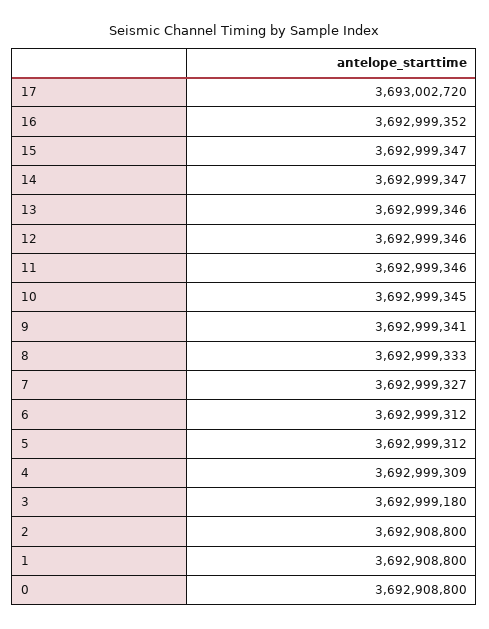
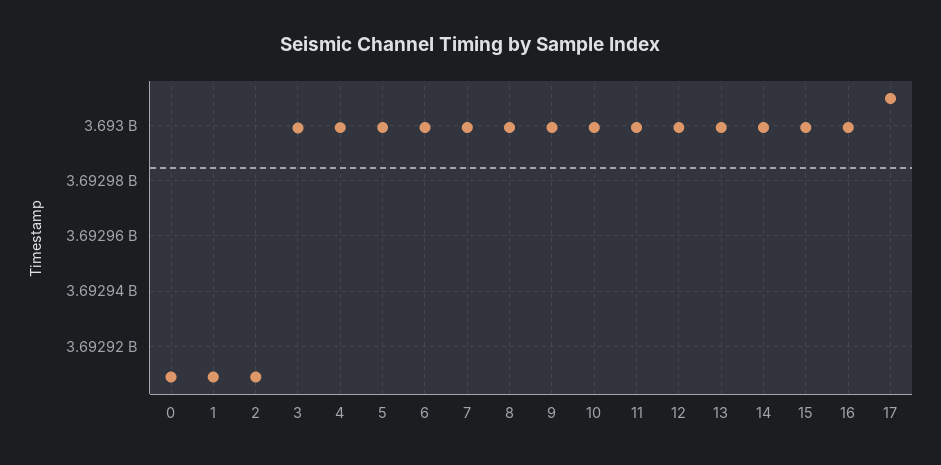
17: 3693002720 -> 3693010000

